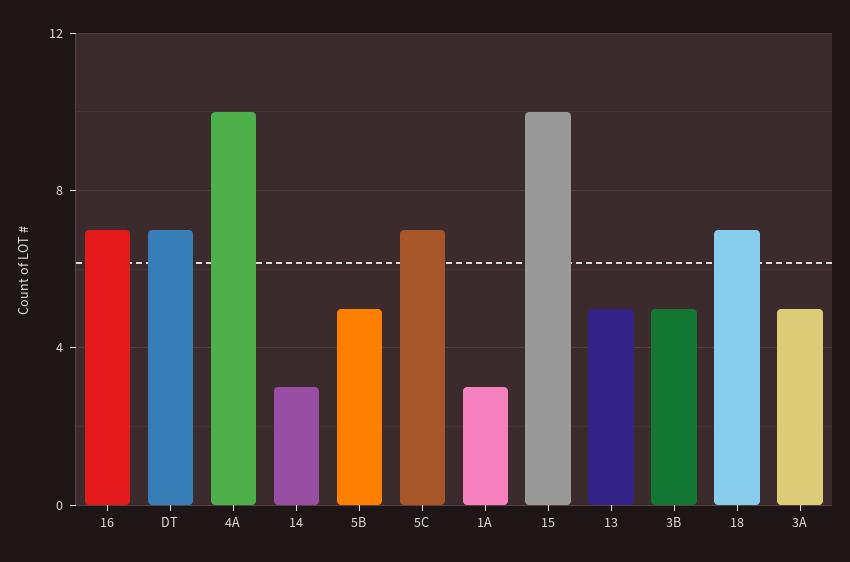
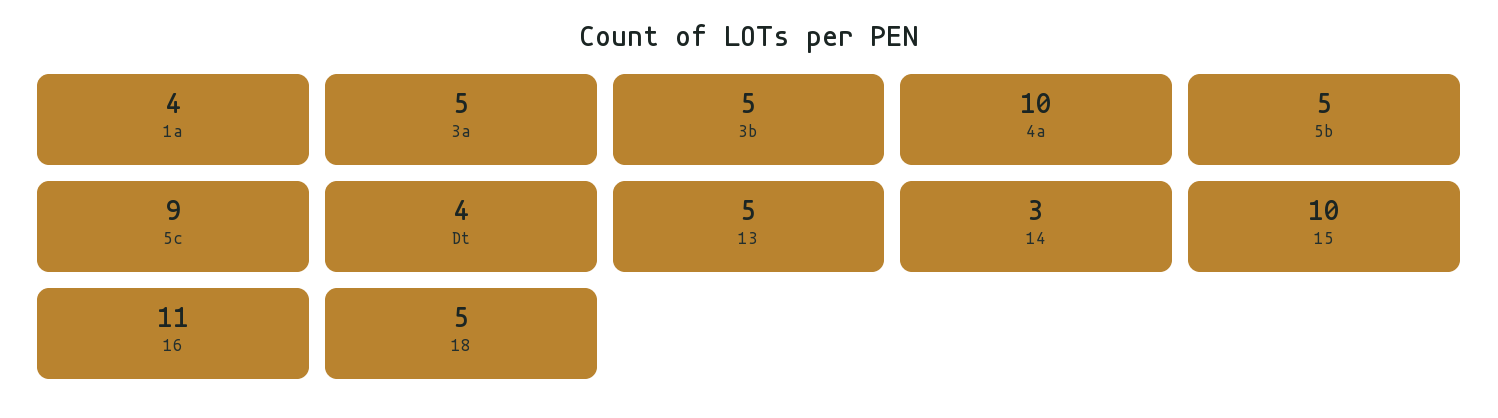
16: 7 -> 11
DT: 7 -> 4
5C: 7 -> 9
1A: 3 -> 4
18: 7 -> 5

